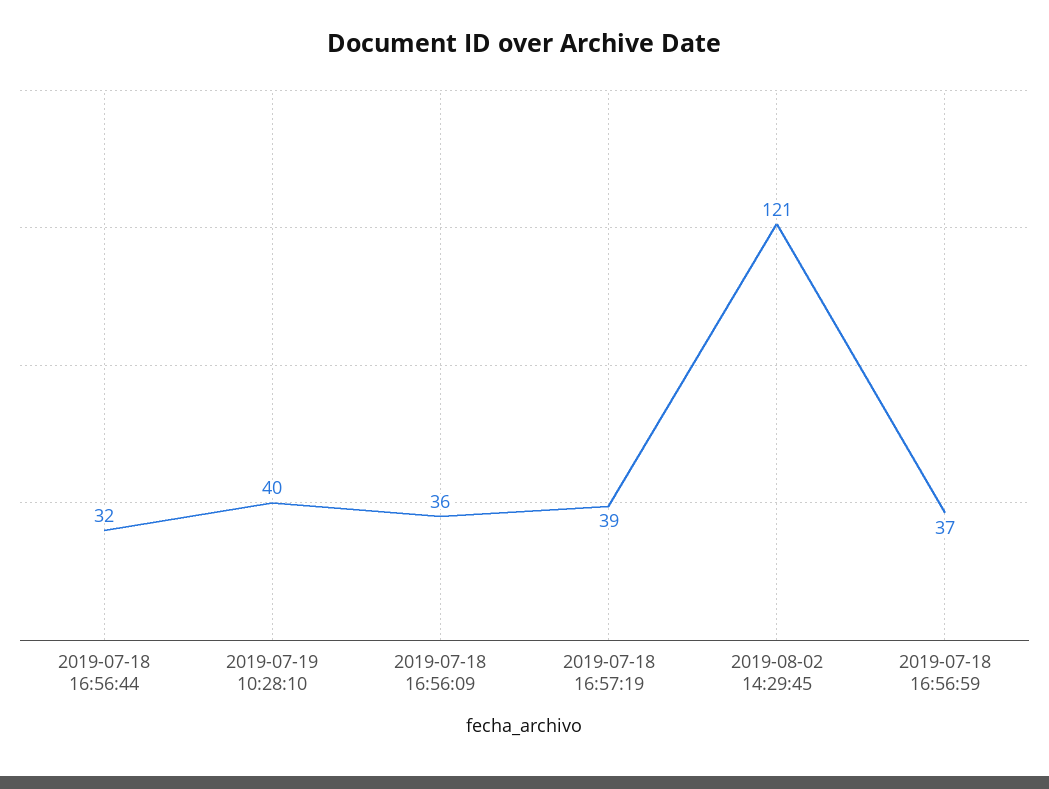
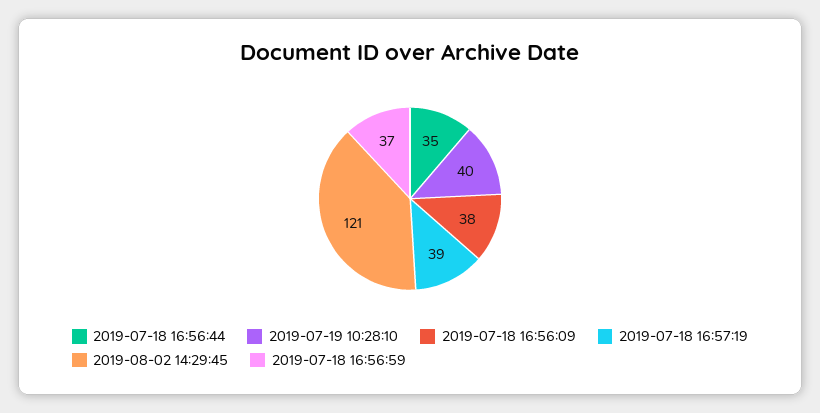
2019-07-18 16:56:44: 32 -> 35
2019-07-18 16:56:09: 36 -> 38

